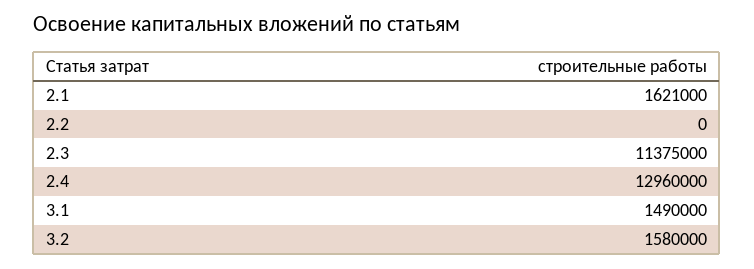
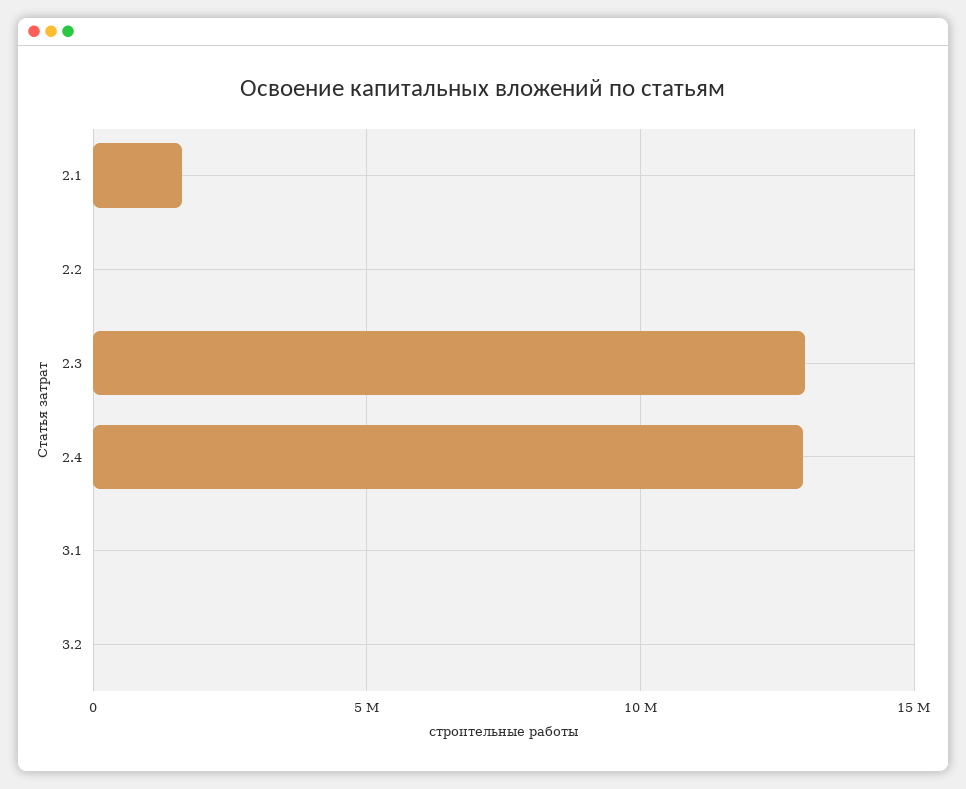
2.3: 11375000 -> 13000000
3.1: 1490000 -> 0
3.2: 1580000 -> 0

